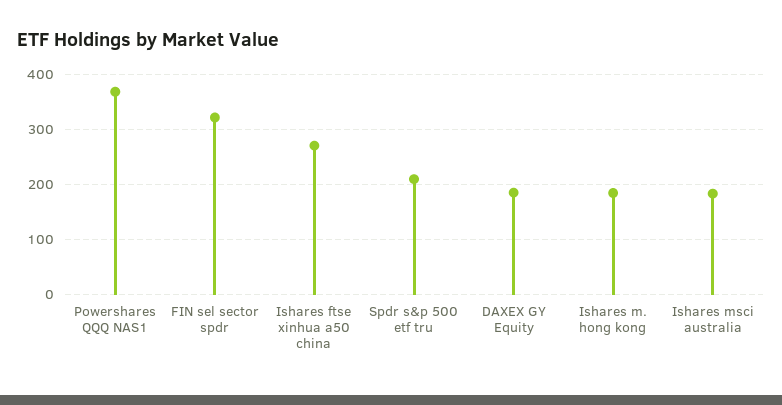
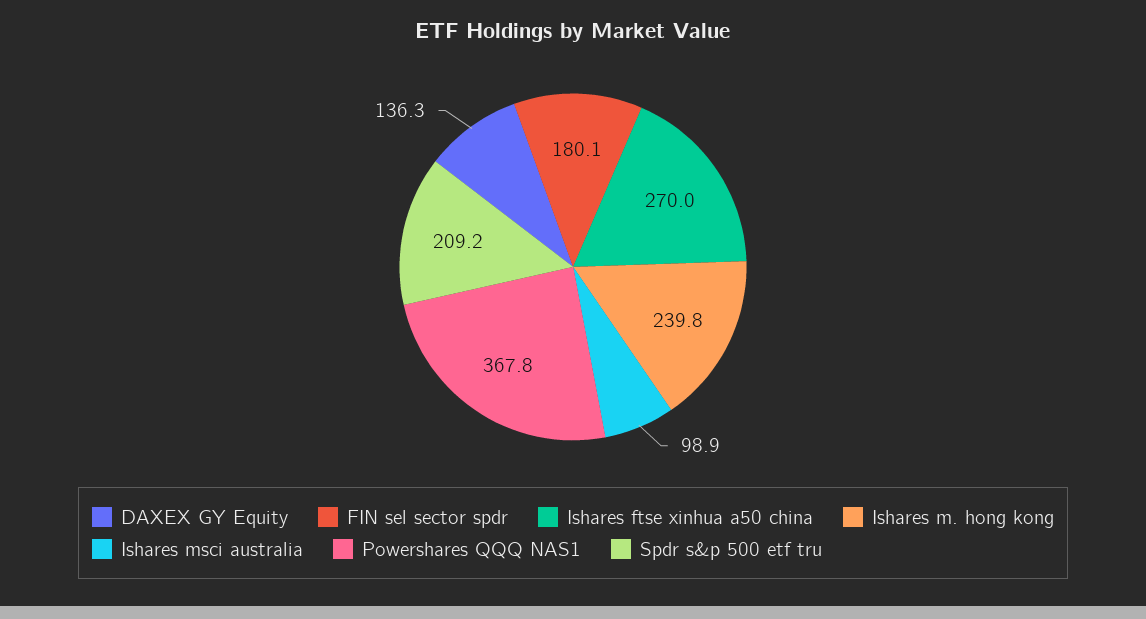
FIN sel sector spdr: 320 -> 180.1
DAXEX GY Equity: 180 -> 136.3
Ishares m. hong kong: 180 -> 239.8
Ishares msci australia: 180 -> 98.9

